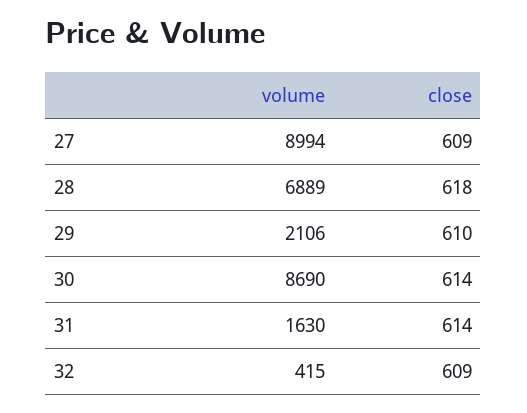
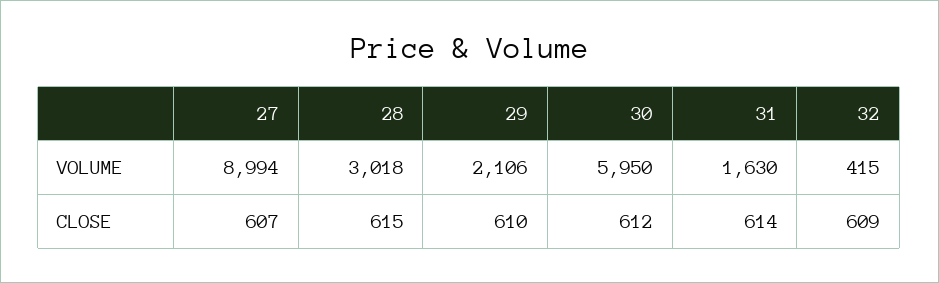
close, 27: 609 -> 607
volume, 28: 6889 -> 3018
close, 28: 618 -> 615
volume, 30: 8690 -> 5950
close, 30: 614 -> 612

